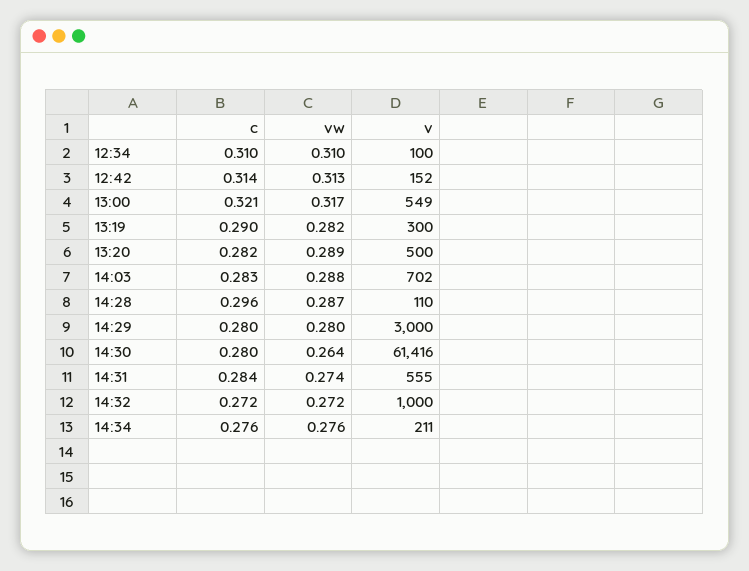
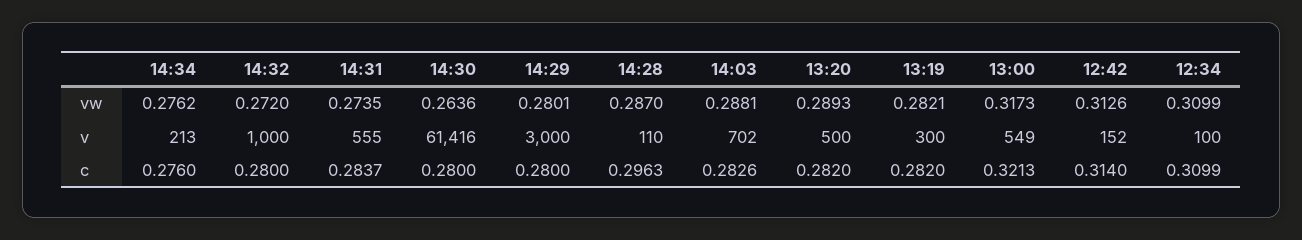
c, 13:19: 0.29 -> 0.282
c, 14:32: 0.272 -> 0.28
v, 14:34: 211 -> 213

